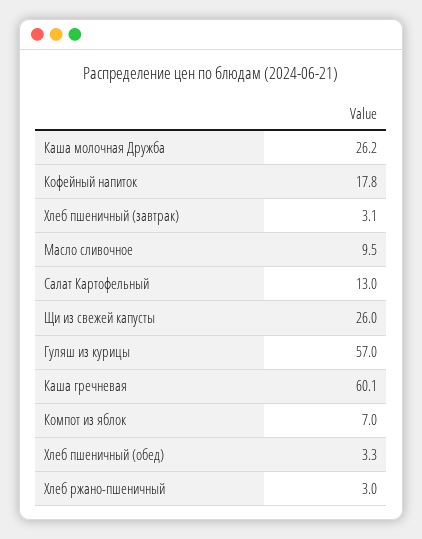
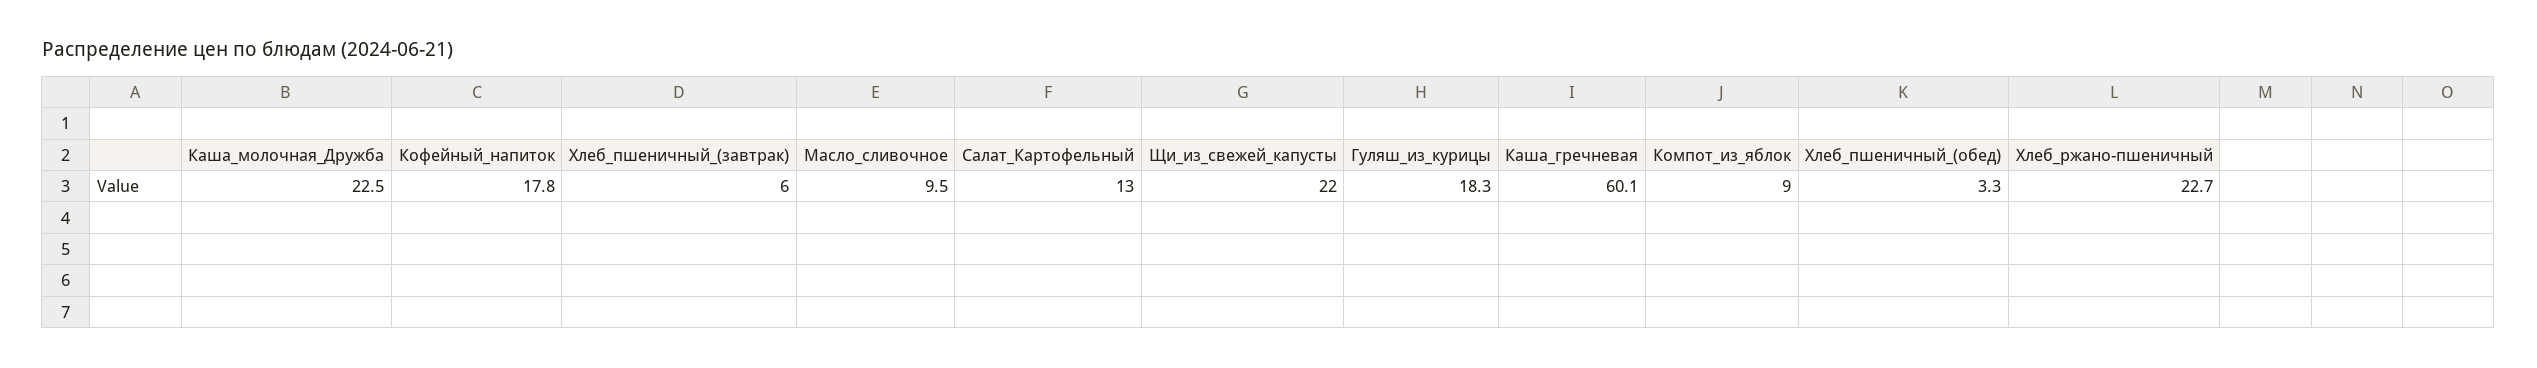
Каша молочная Дружба: 26.2 -> 22.5
Хлеб пшеничный (завтрак): 3.1 -> 6
Щи из свежей капусты: 26 -> 22
Гуляш из курицы: 57 -> 18.3
Компот из яблок: 7 -> 9
Хлеб ржано-пшеничный: 3 -> 22.7

